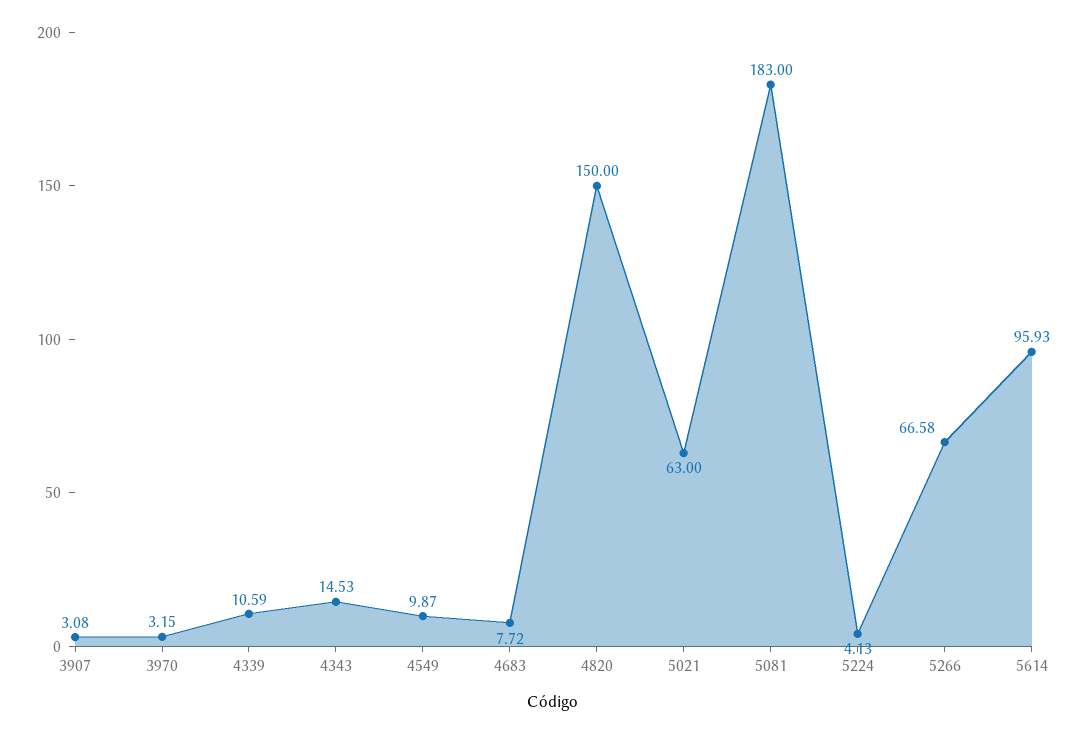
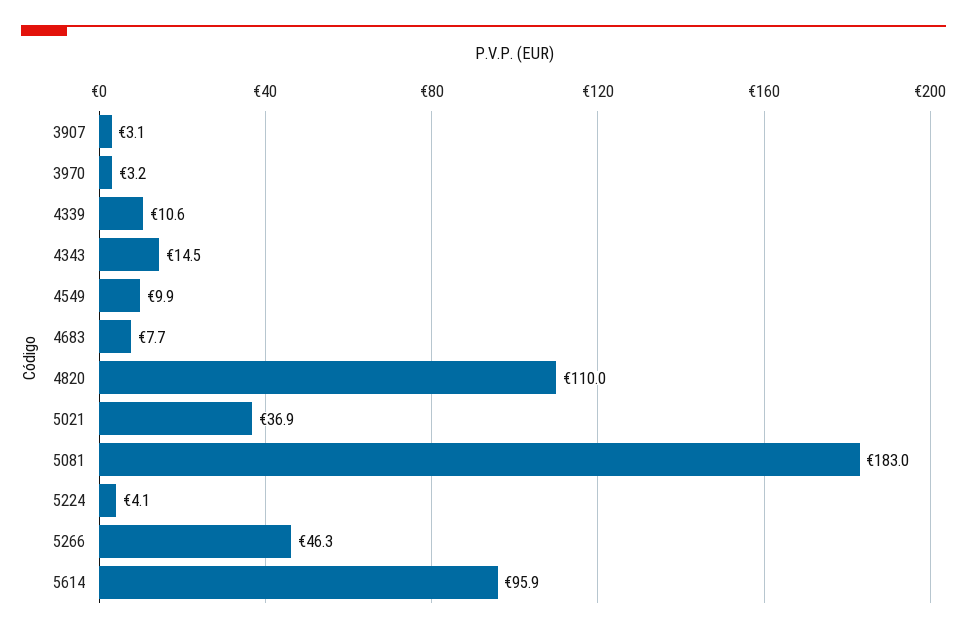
4820: 150 -> 110
5021: 63 -> 36.9
5266: 66.58 -> 46.3

